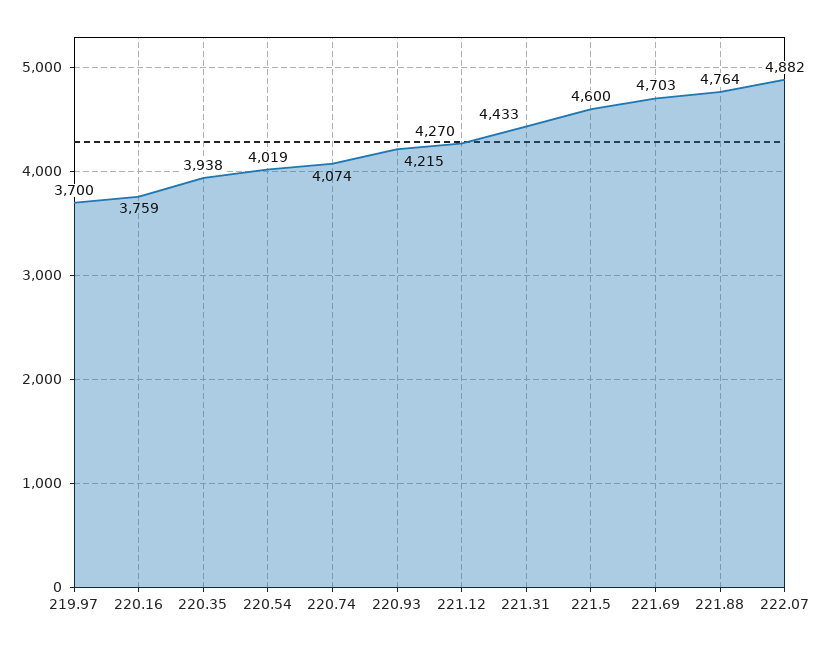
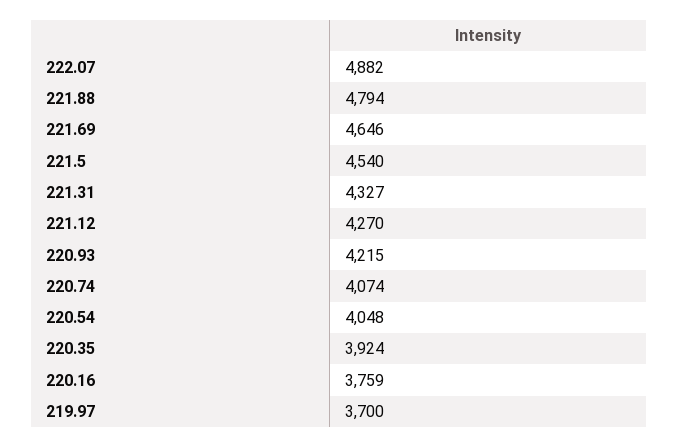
220.35: 3938 -> 3924
220.54: 4019 -> 4048
221.31: 4433 -> 4327
221.5: 4600 -> 4540
221.69: 4703 -> 4646
221.88: 4764 -> 4794

